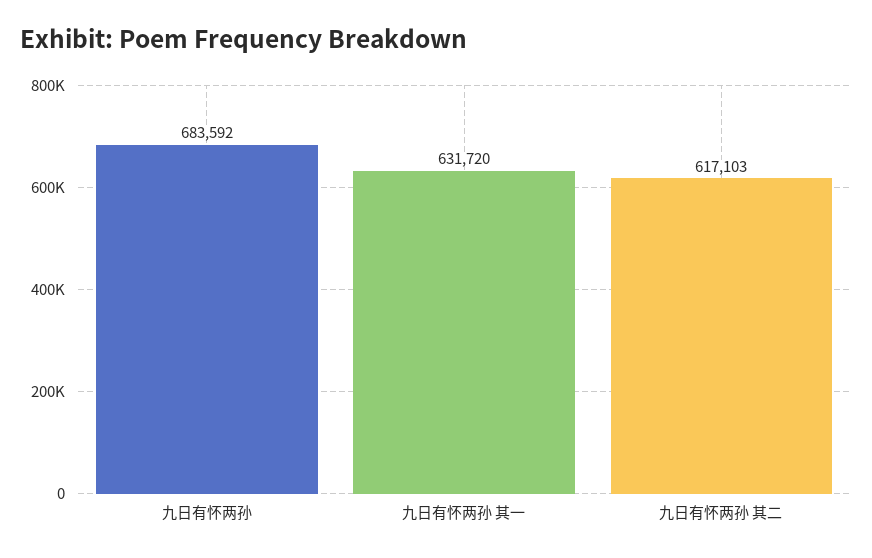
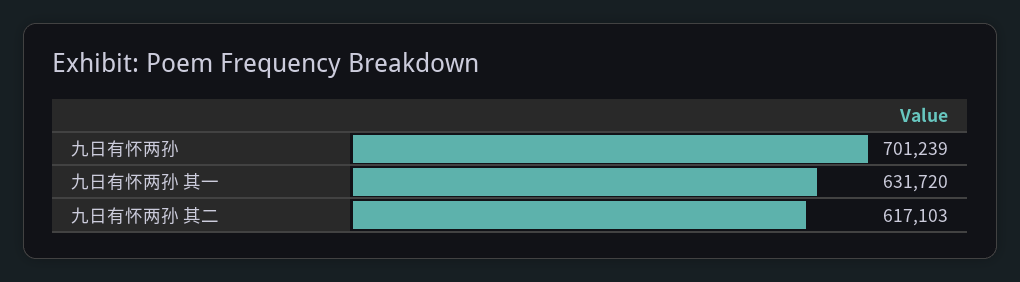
九日有怀两孙: 683592 -> 701239

